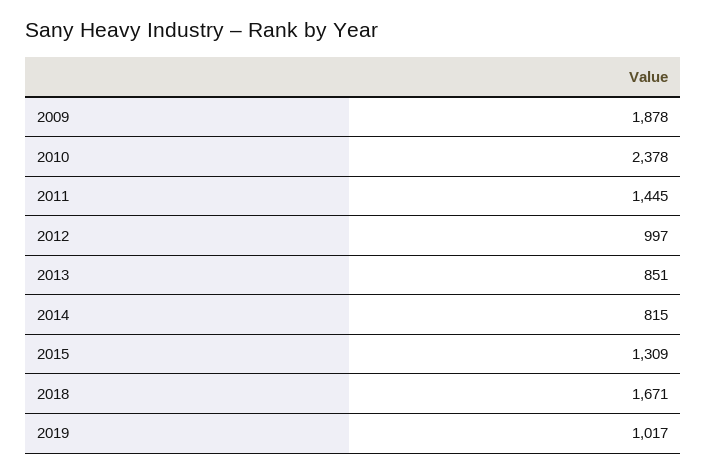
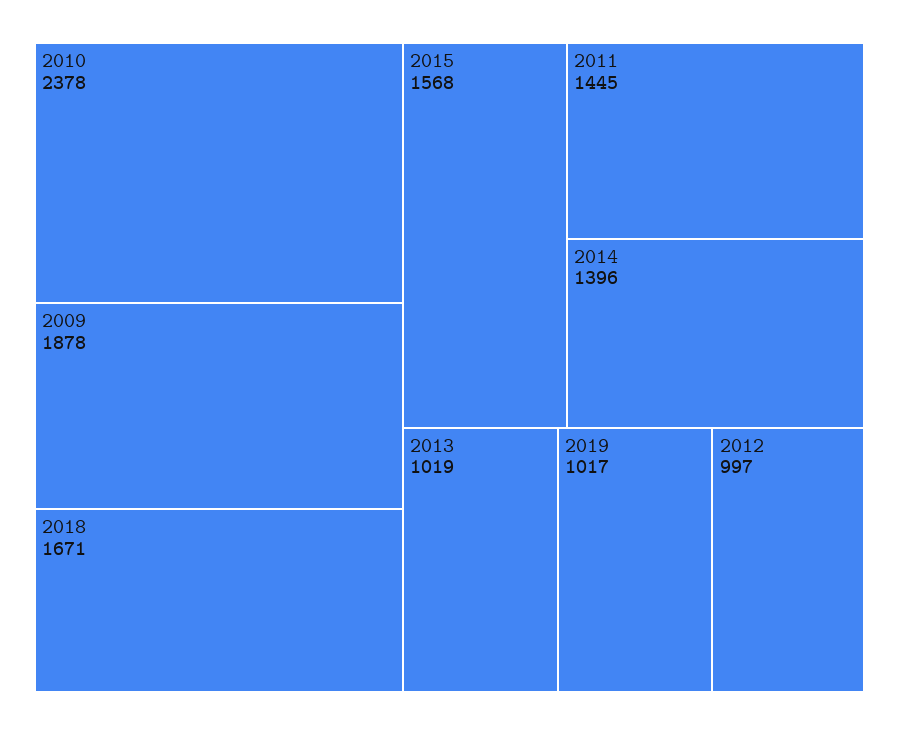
2013: 851 -> 1019
2014: 815 -> 1396
2015: 1309 -> 1568

